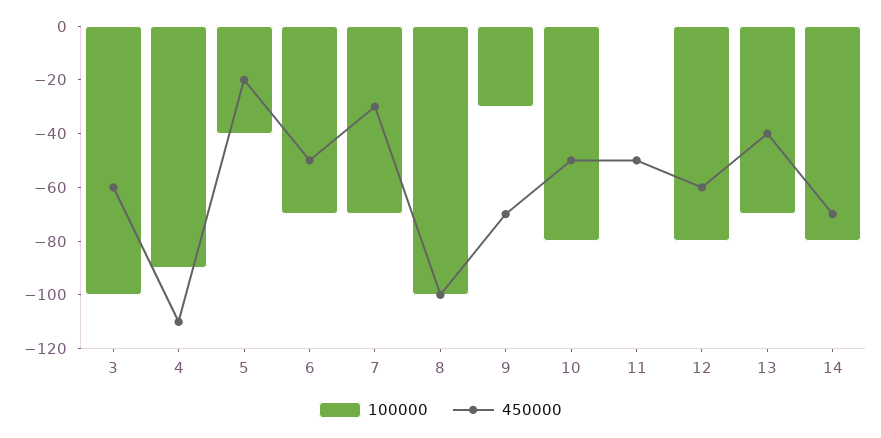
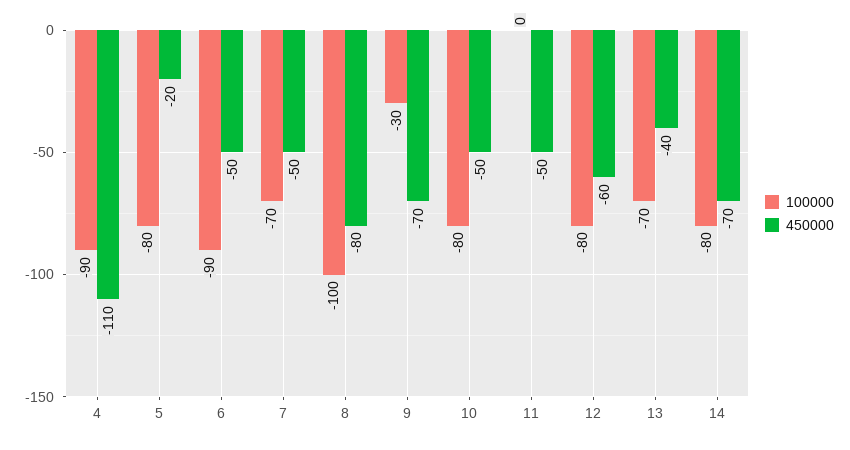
100000, 3: -100 -> none
450000, 3: -60 -> none
100000, 5: -40 -> -80
100000, 6: -70 -> -90
450000, 7: -30 -> -50
450000, 8: -100 -> -80

